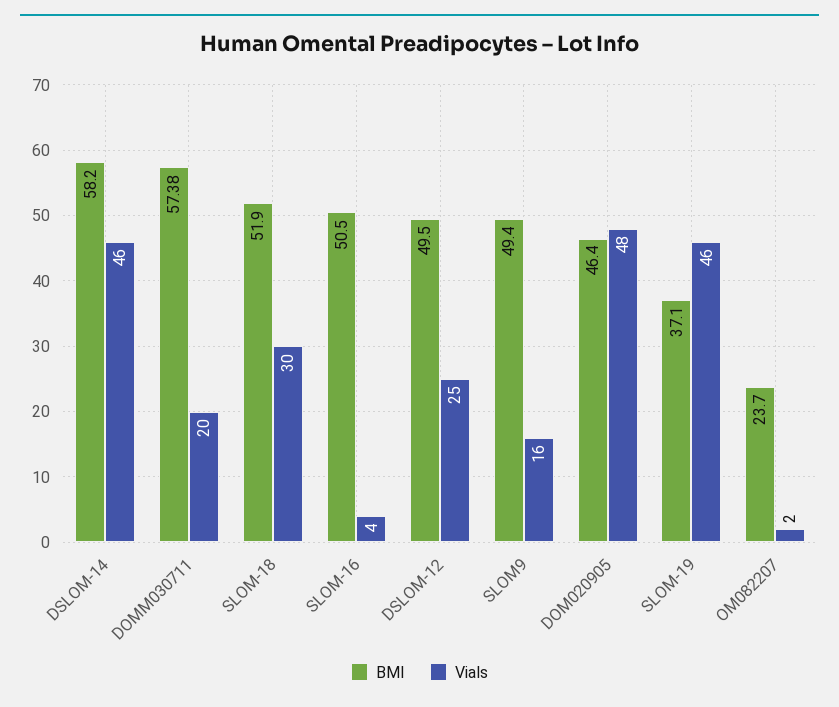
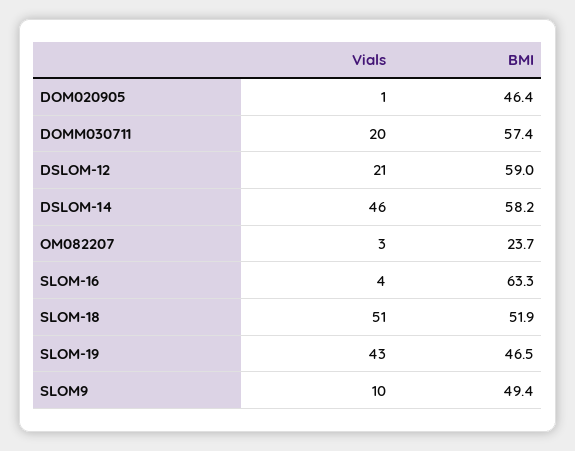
BMI, DOMM030711: 57.38 -> 57.4
Vials, SLOM-18: 30 -> 51
BMI, SLOM-16: 50.5 -> 63.3
BMI, DSLOM-12: 49.5 -> 59
Vials, DSLOM-12: 25 -> 21
Vials, SLOM9: 16 -> 10
Vials, DOM020905: 48 -> 1
BMI, SLOM-19: 37.1 -> 46.5
Vials, SLOM-19: 46 -> 43
Vials, OM082207: 2 -> 3

